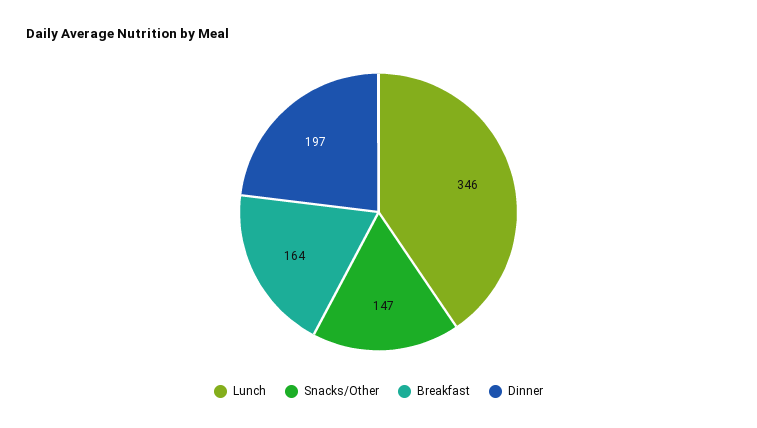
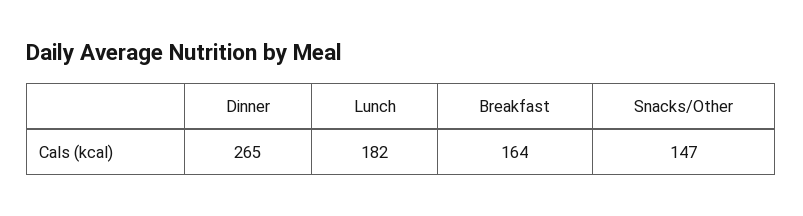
Lunch: 346 -> 182
Dinner: 197 -> 265

